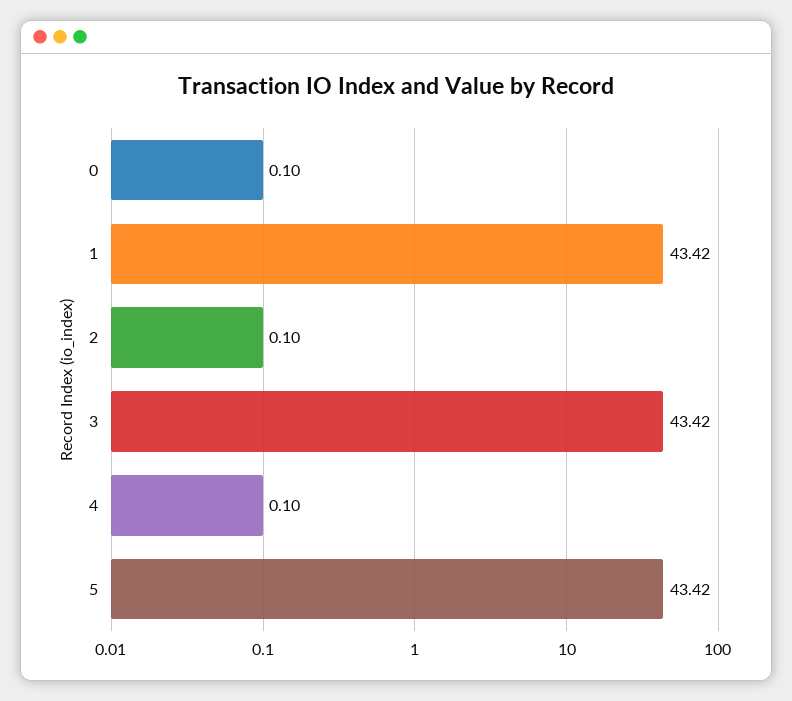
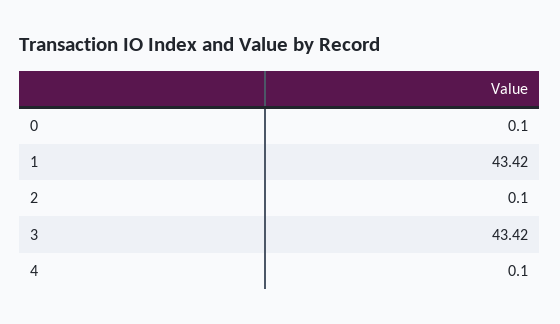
5: 43.42 -> none

